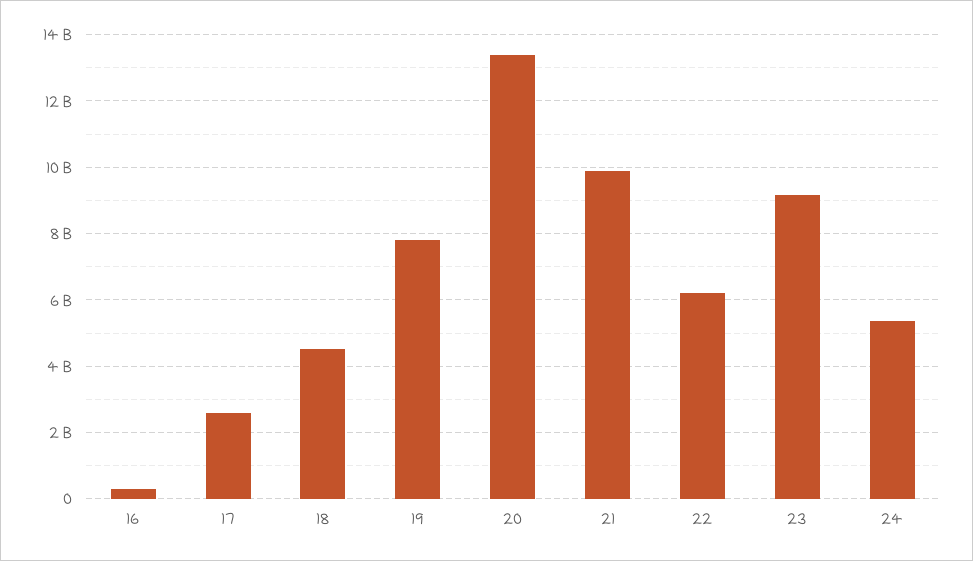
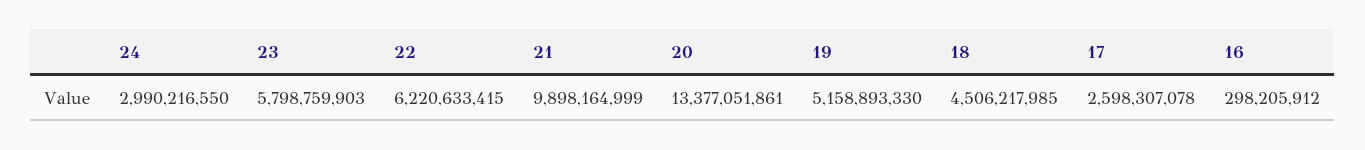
19: 7800000000 -> 5158893330
23: 9200000000 -> 5798759903
24: 5400000000 -> 2990216550

